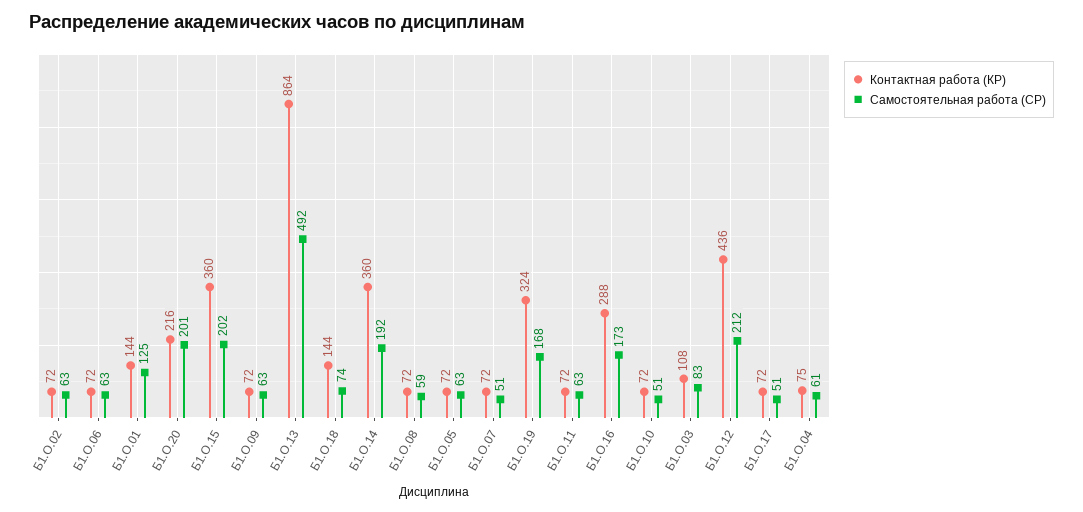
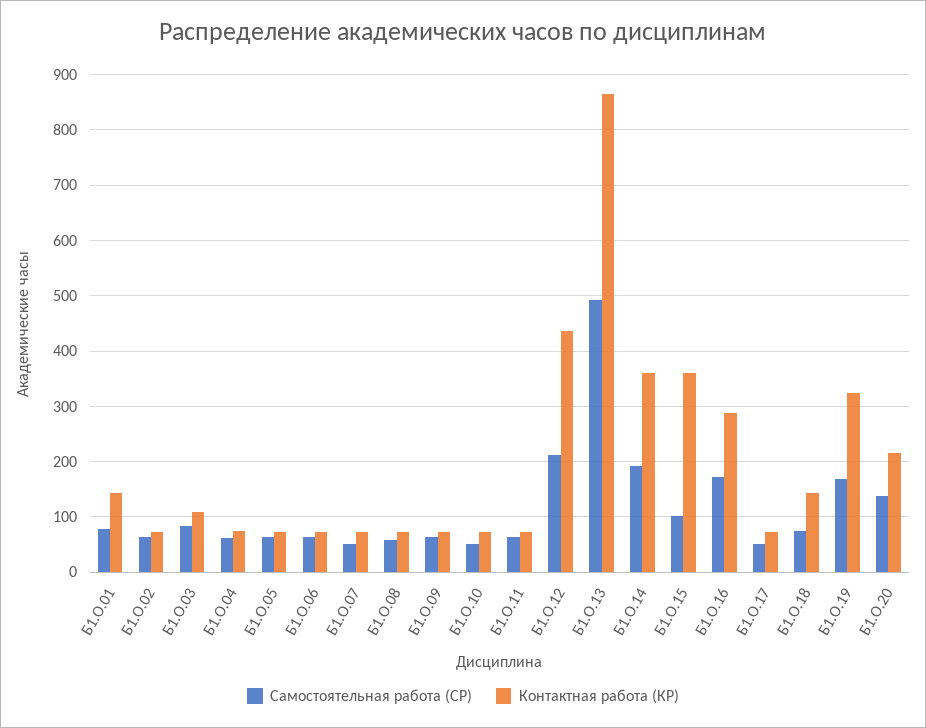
Самостоятельная работа (СР), Б1.О.01: 125 -> 80
Самостоятельная работа (СР), Б1.О.20: 201 -> 140
Самостоятельная работа (СР), Б1.О.15: 202 -> 100

